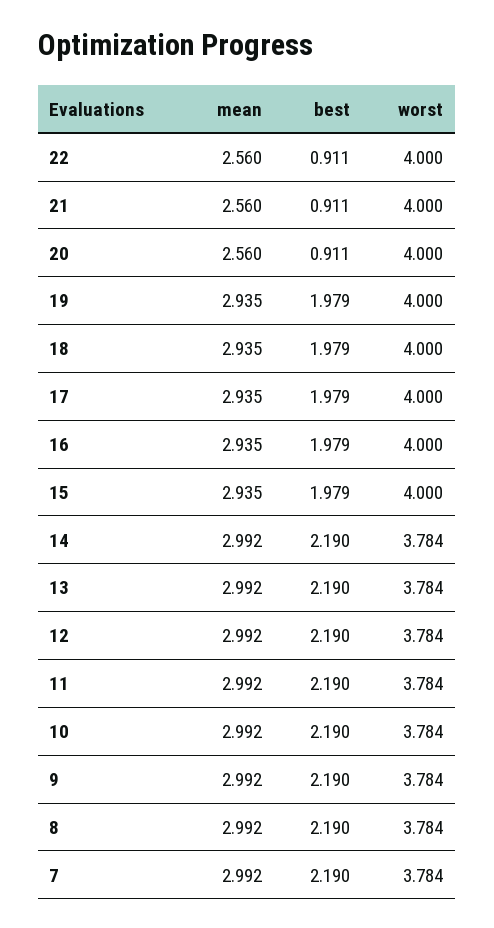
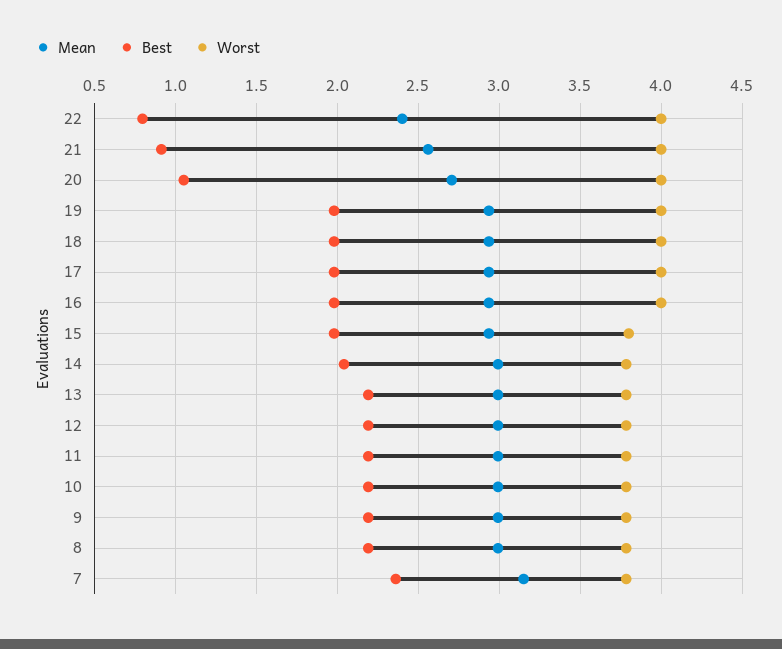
mean, 22: 2.56 -> 2.4
best, 22: 0.911 -> 0.8
mean, 20: 2.56 -> 2.7
best, 20: 0.911 -> 1.05
worst, 15: 4 -> 3.8
best, 14: 2.19 -> 2.05
mean, 7: 2.992 -> 3.15
best, 7: 2.19 -> 2.35

